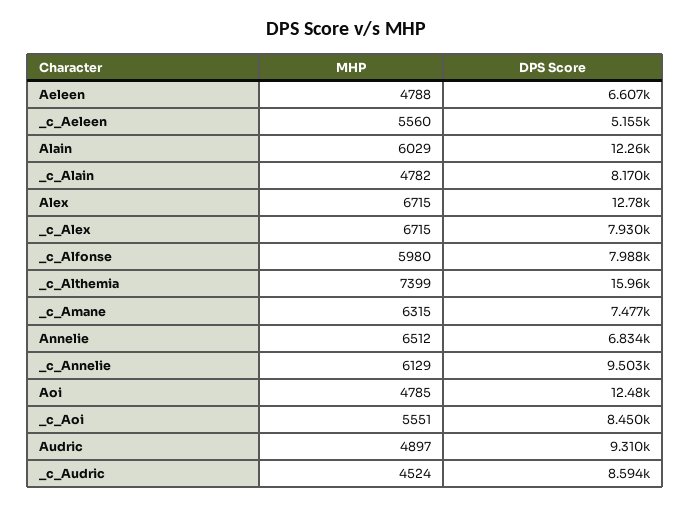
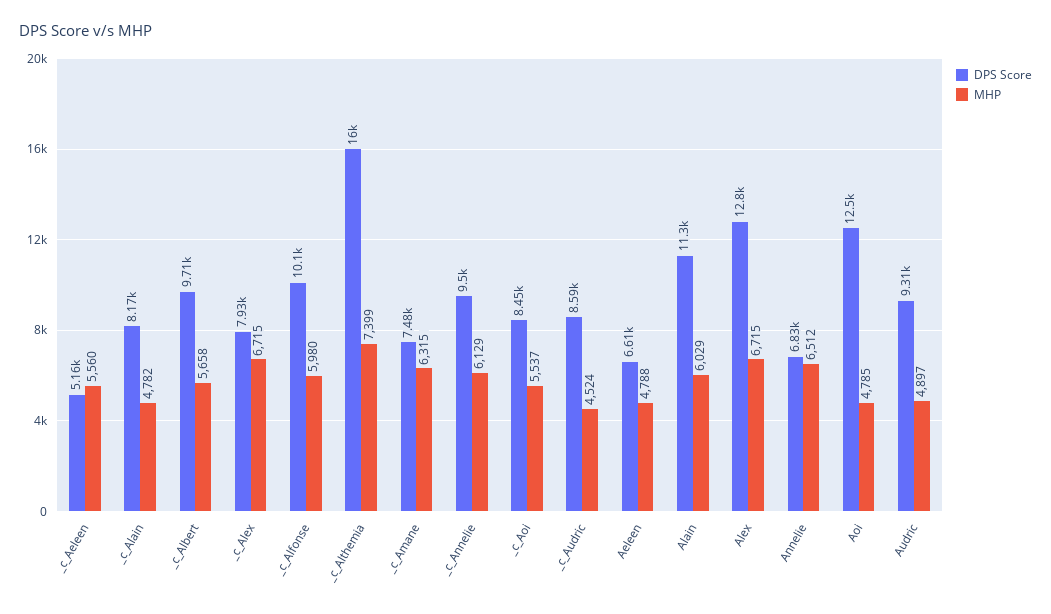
DPS Score, Alain: 12260 -> 11300
DPS Score, _c_Alfonse: 7988 -> 10100
MHP, _c_Aoi: 5551 -> 5537
DPS Score, _c_Albert: none -> 9710
MHP, _c_Albert: none -> 5658

